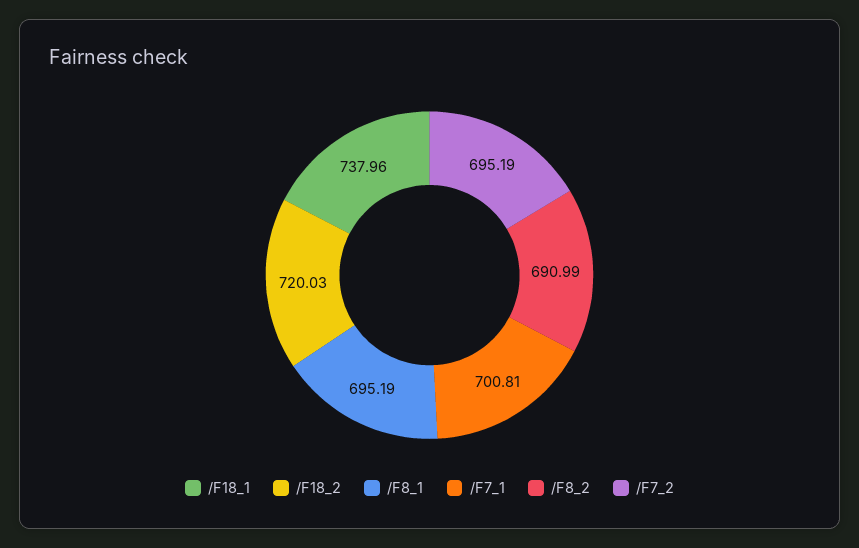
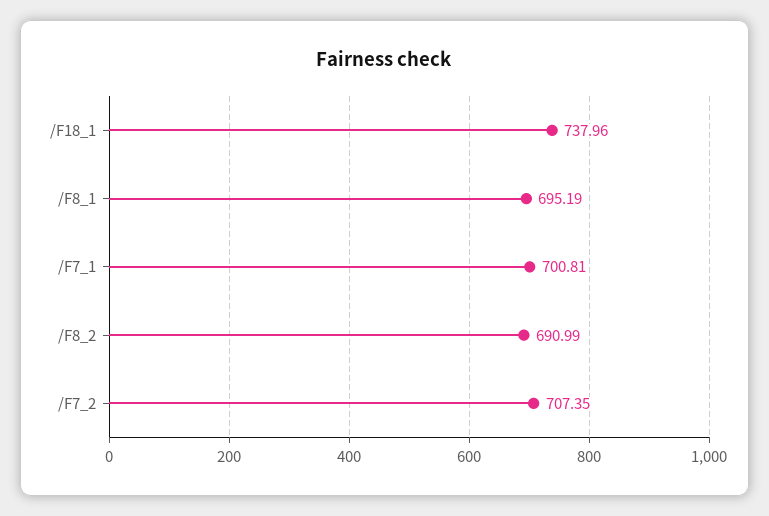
/F18_2: 720.03 -> none
/F7_2: 695.19 -> 707.35

